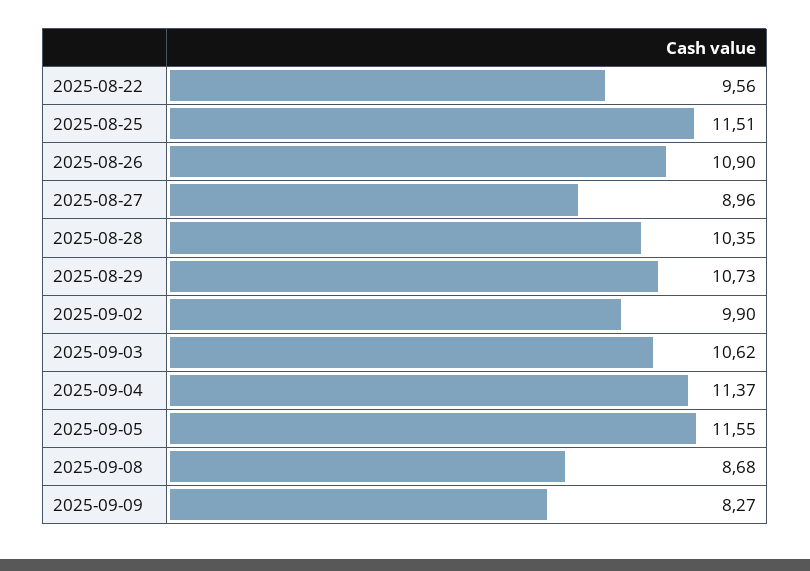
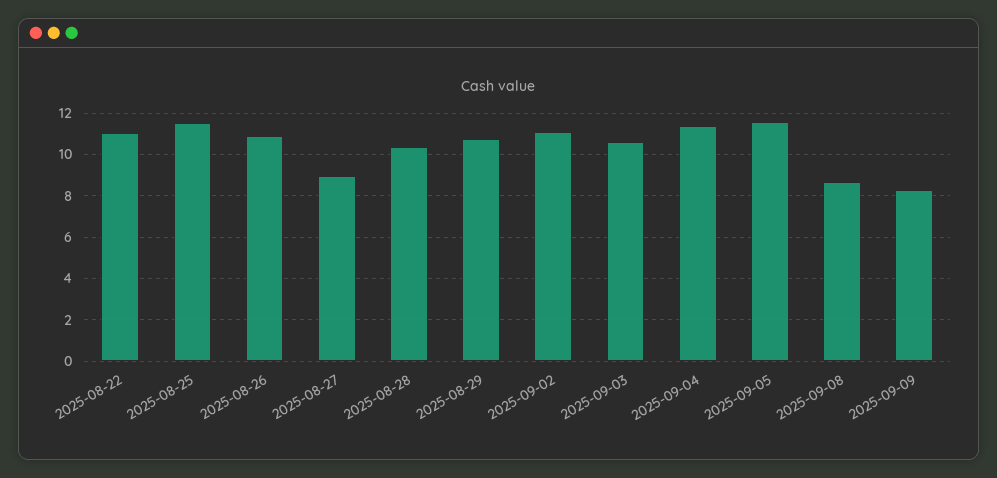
2025-08-22: 9.56 -> 11
2025-09-02: 9.9 -> 11

